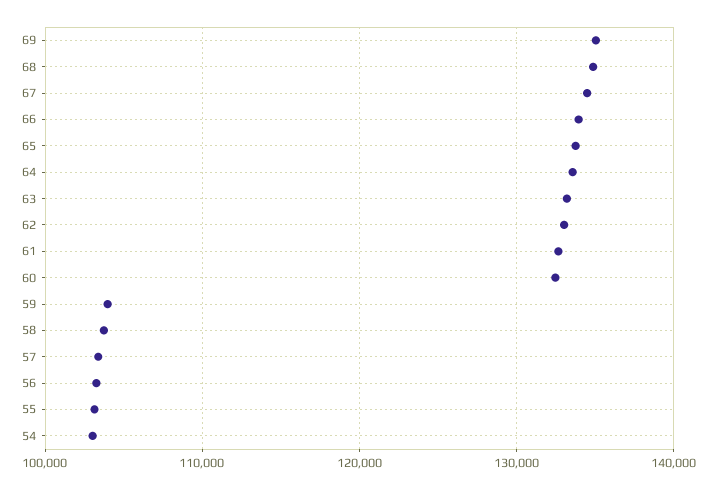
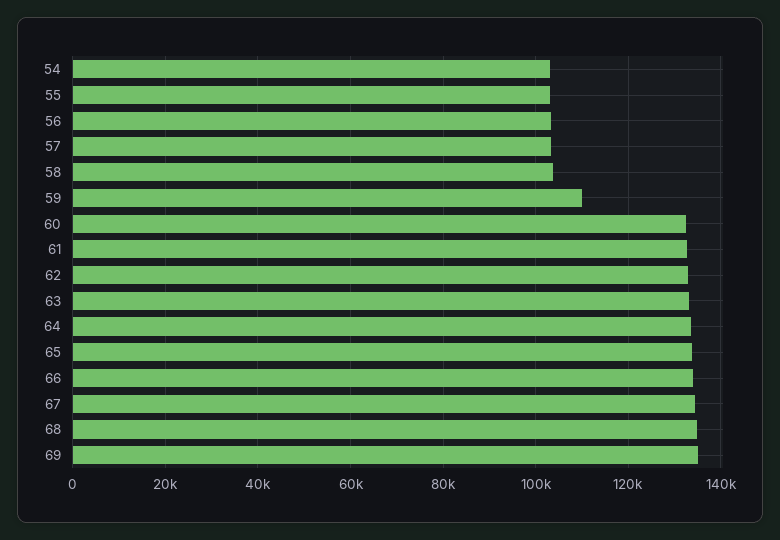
59: 104000 -> 110000

